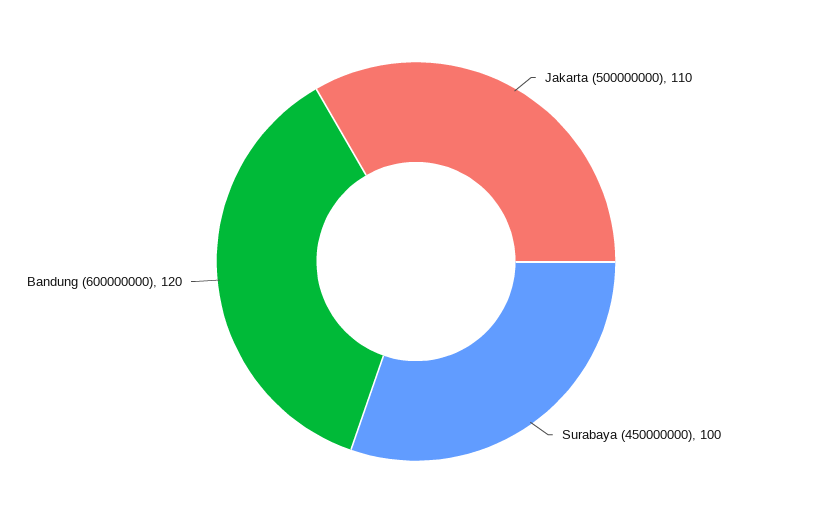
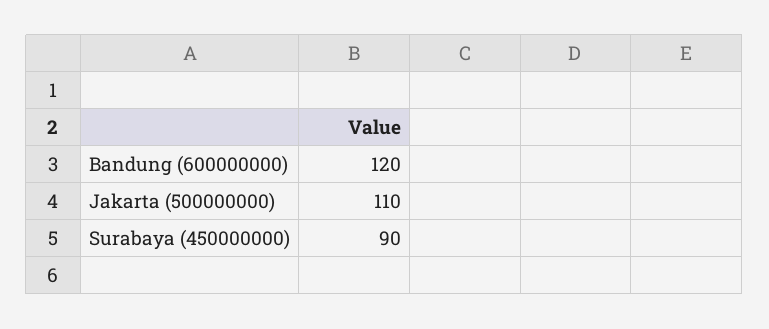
Surabaya (450000000): 100 -> 90

